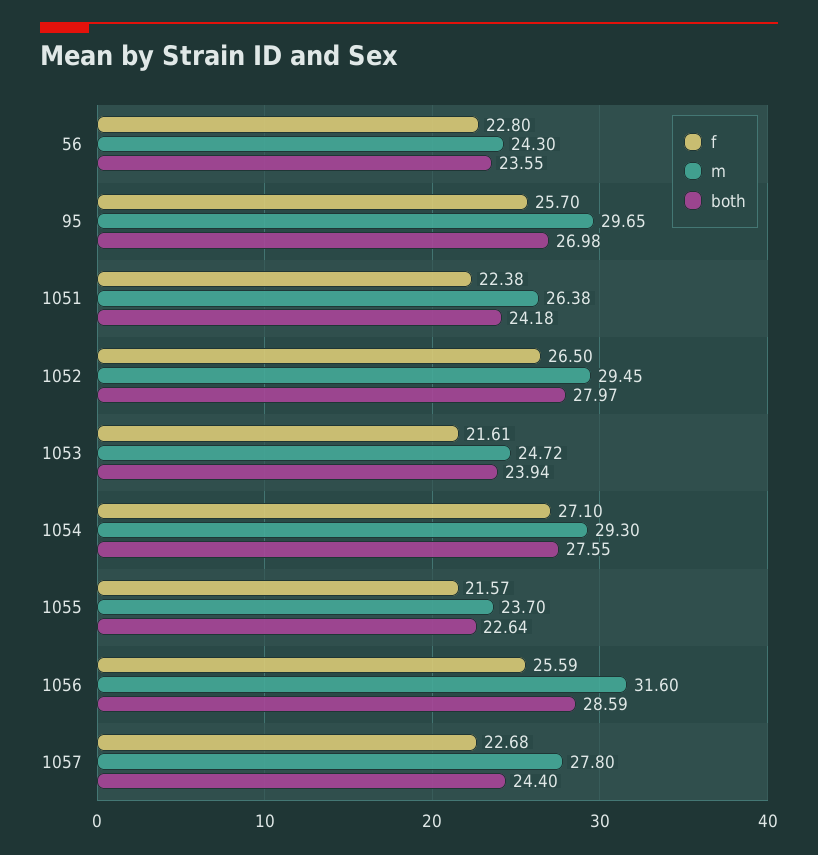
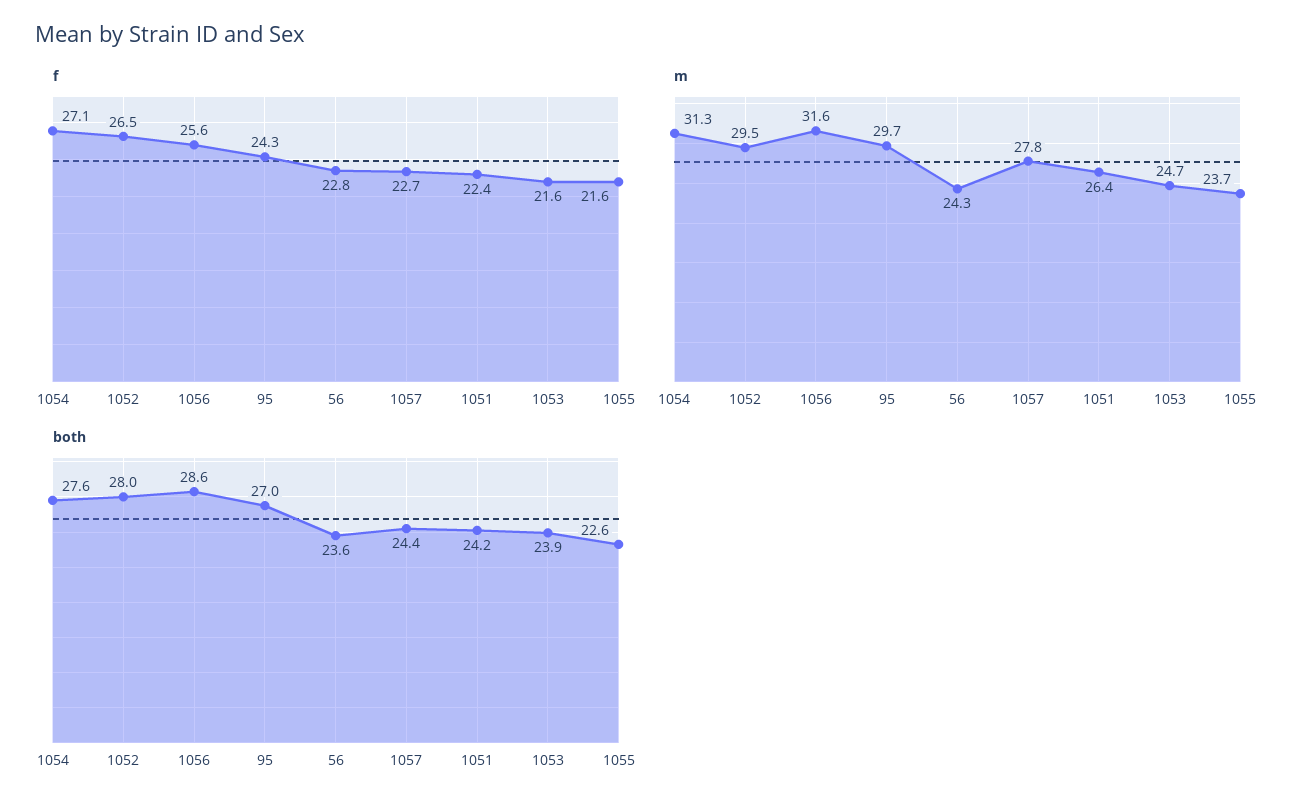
f, 95: 25.7 -> 24.3
m, 1054: 29.3 -> 31.3

